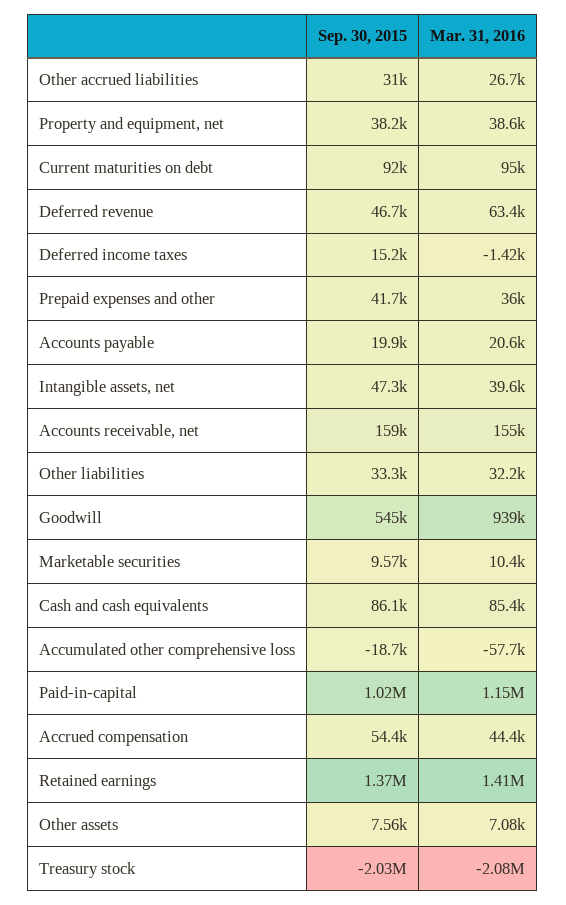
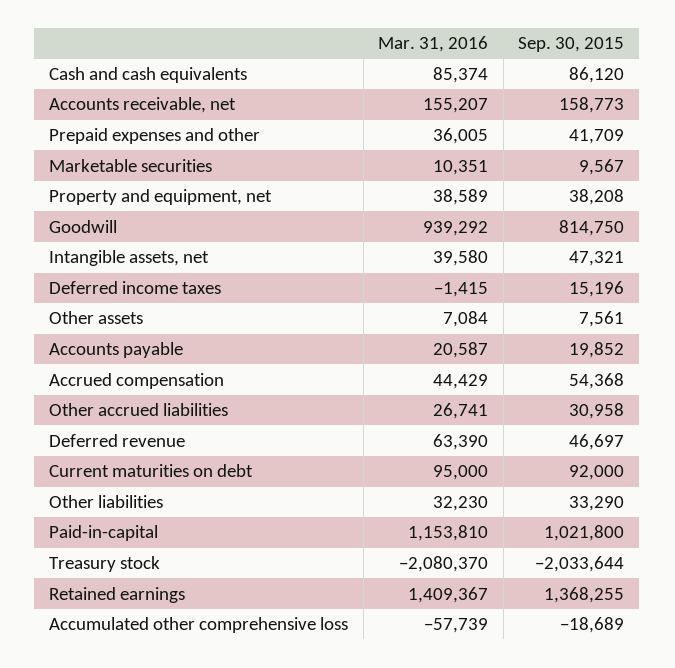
Sep. 30, 2015, Goodwill: 545000 -> 814750

